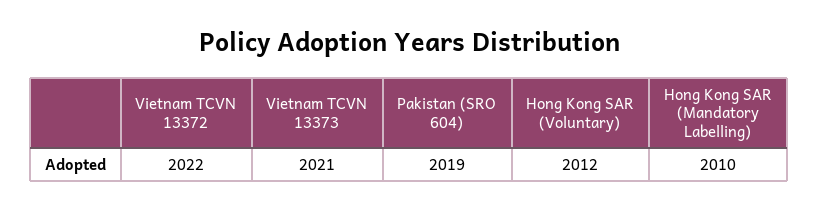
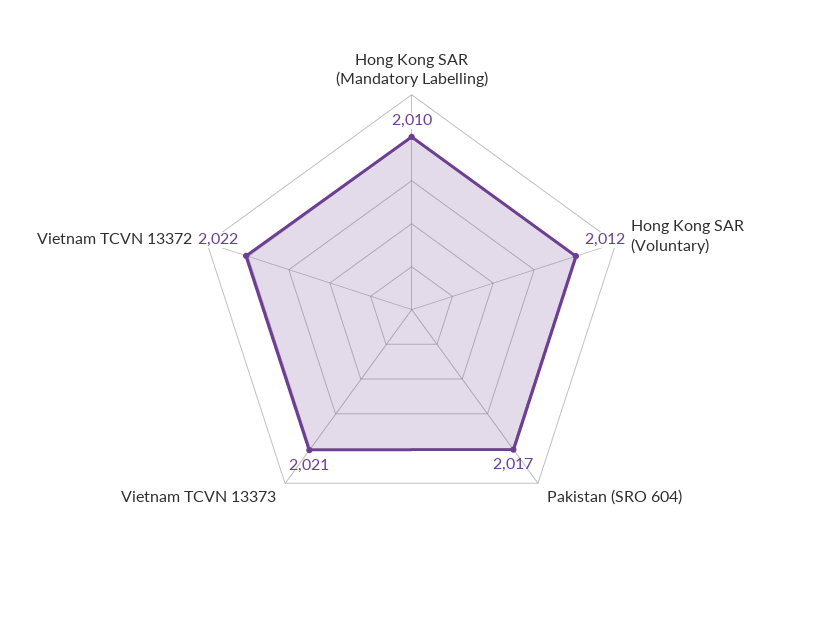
Pakistan (SRO 604): 2019 -> 2017

